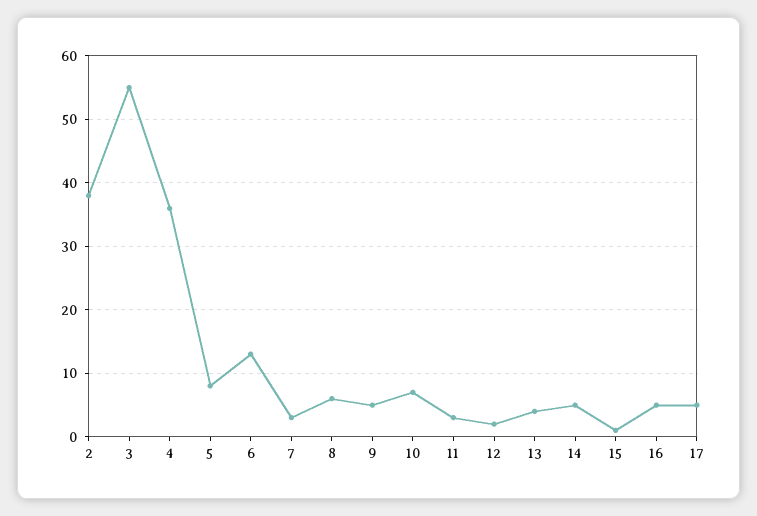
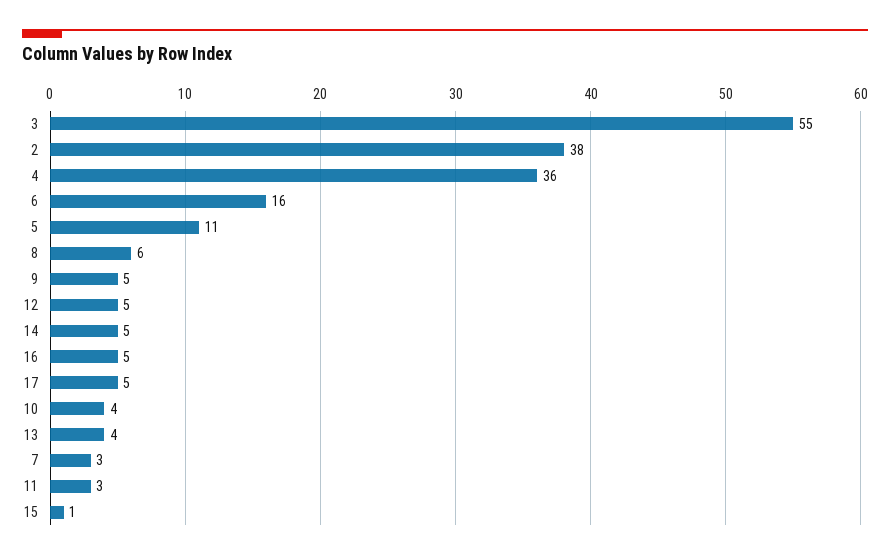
5: 8 -> 11
6: 13 -> 16
10: 7 -> 4
12: 2 -> 5

